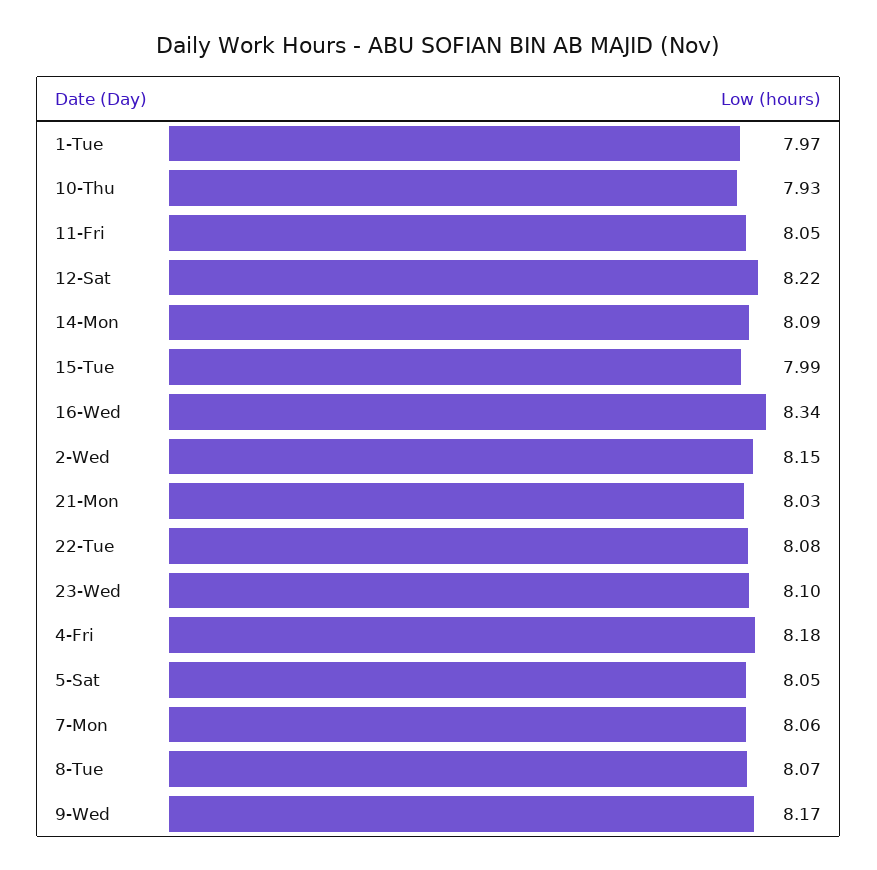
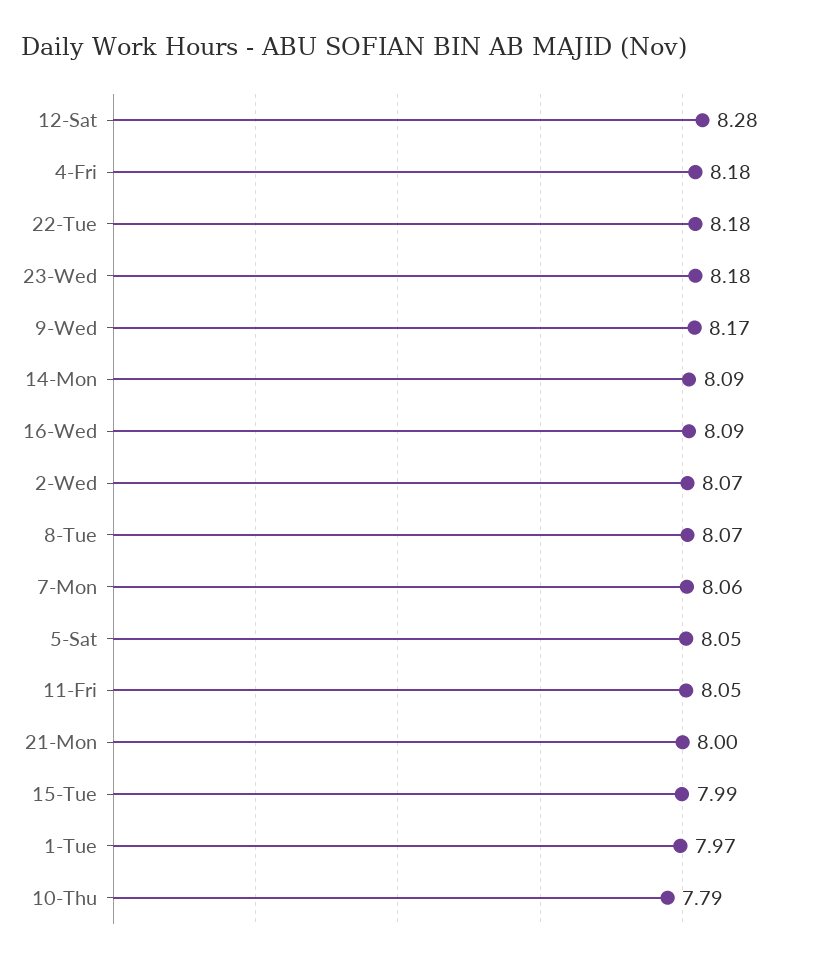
10-Thu: 7.93 -> 7.79
12-Sat: 8.22 -> 8.28
16-Wed: 8.34 -> 8.09
2-Wed: 8.15 -> 8.07
21-Mon: 8.03 -> 8
22-Tue: 8.08 -> 8.18
23-Wed: 8.1 -> 8.18

